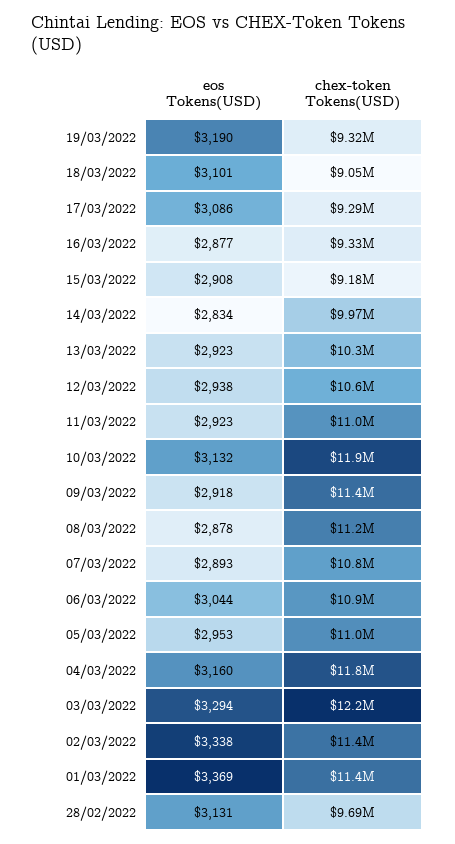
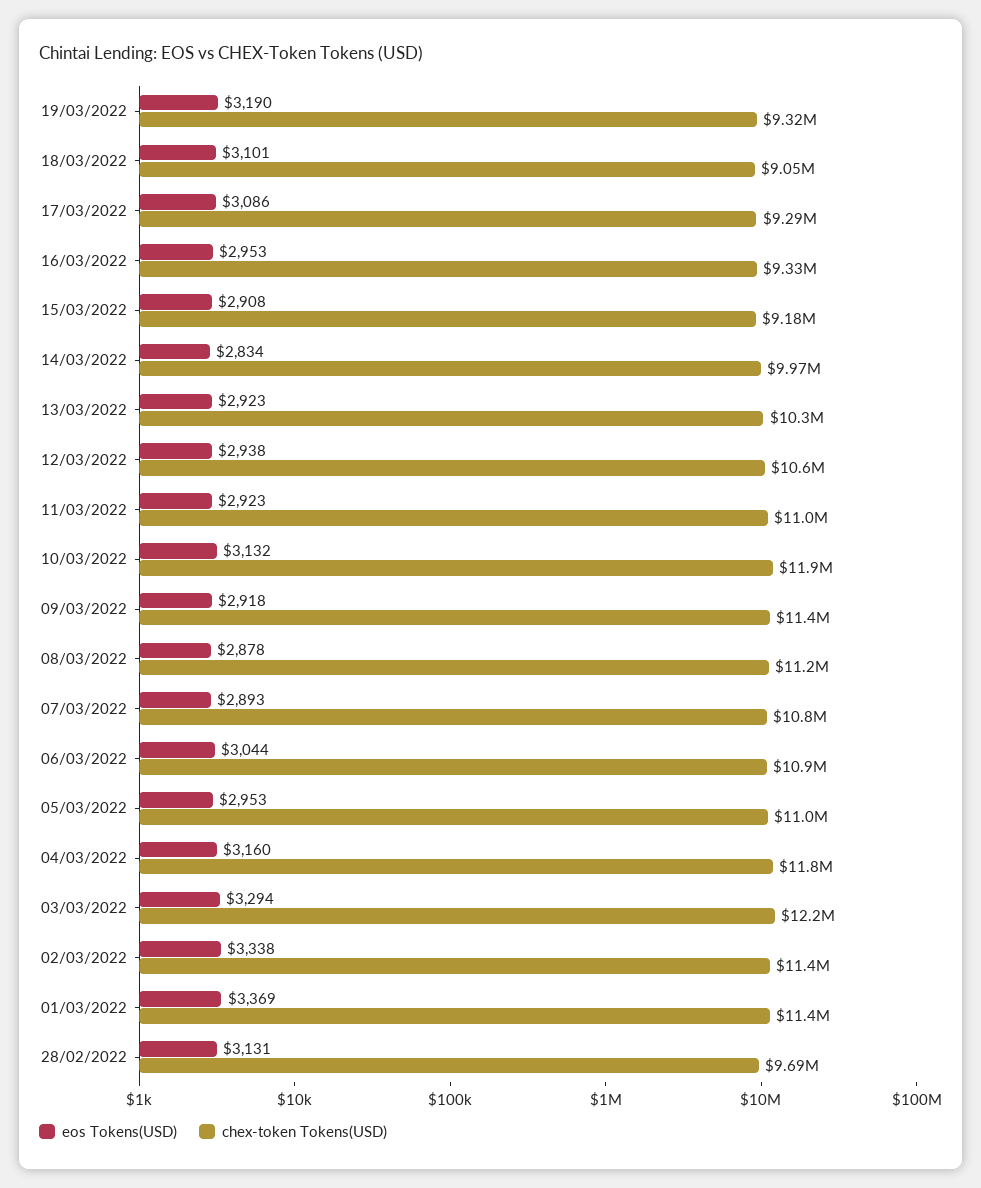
eos Tokens(USD), 16/03/2022: 2877 -> 2953

